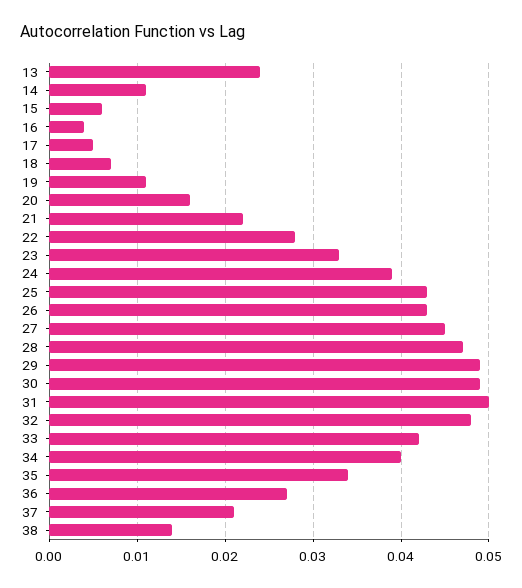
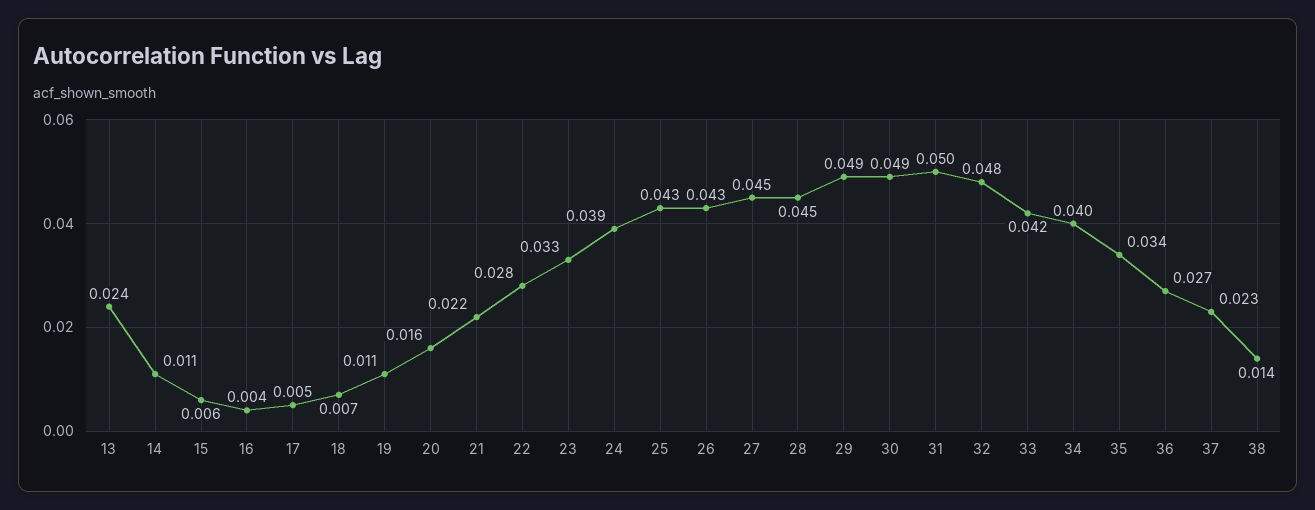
28: 0.047 -> 0.045
37: 0.021 -> 0.023

